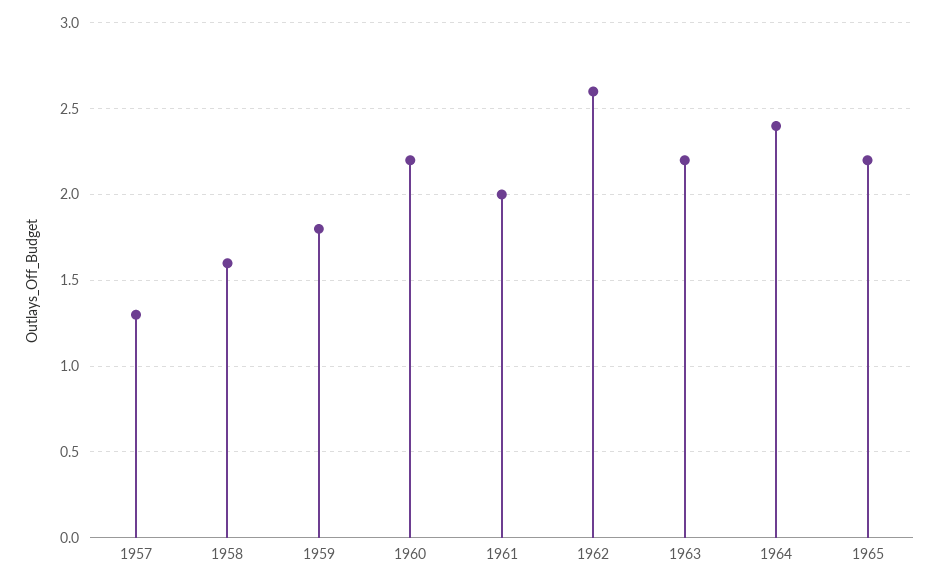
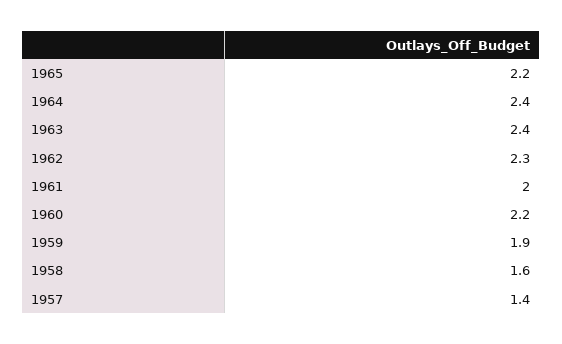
1957: 1.3 -> 1.4
1959: 1.8 -> 1.9
1962: 2.6 -> 2.3
1963: 2.2 -> 2.4

